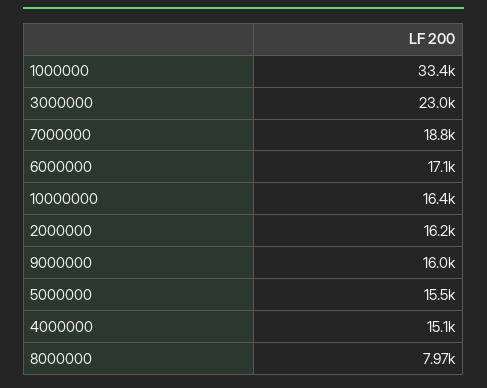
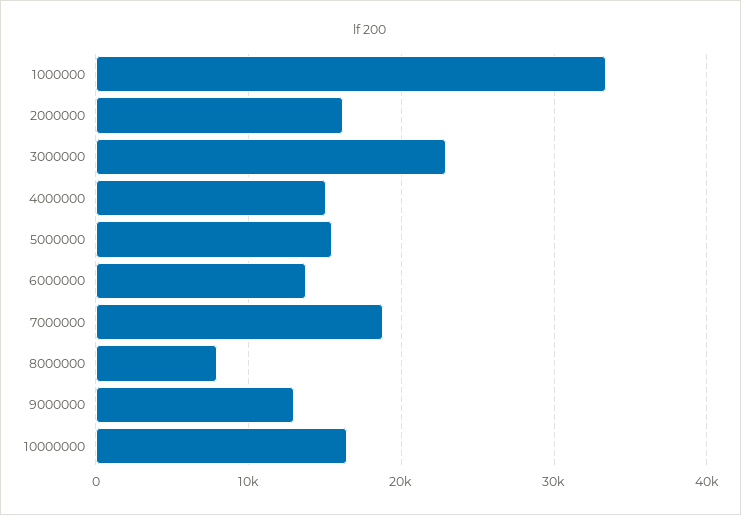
6000000: 17100 -> 14000
9000000: 16000 -> 13000

